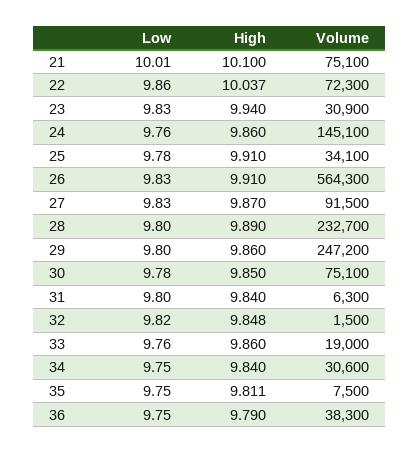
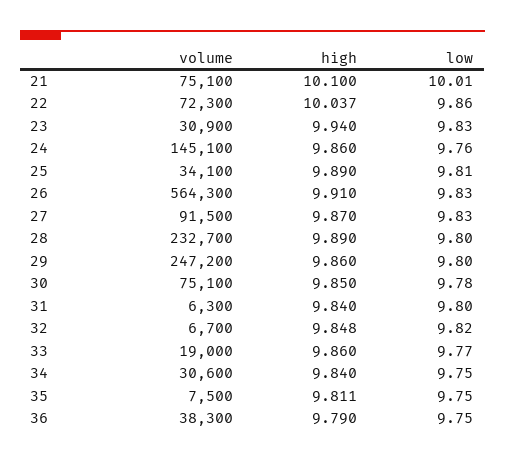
Low, 25: 9.78 -> 9.81
High, 25: 9.91 -> 9.89
Volume, 32: 1500 -> 6700
Low, 33: 9.76 -> 9.77

